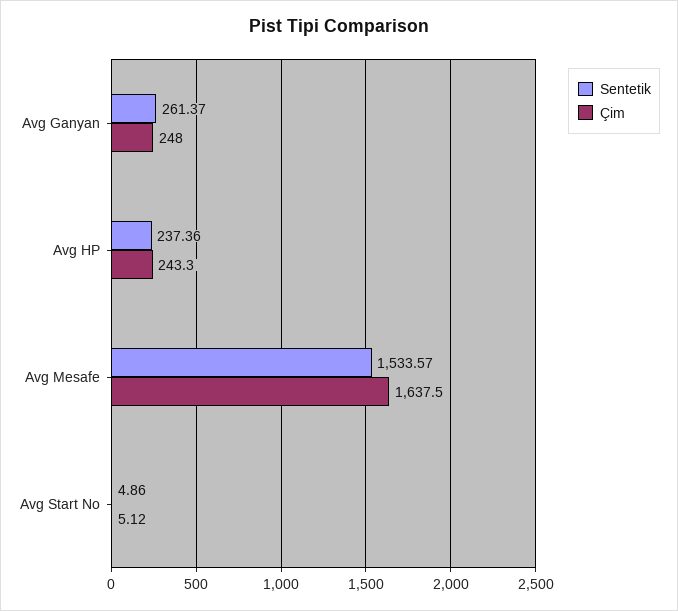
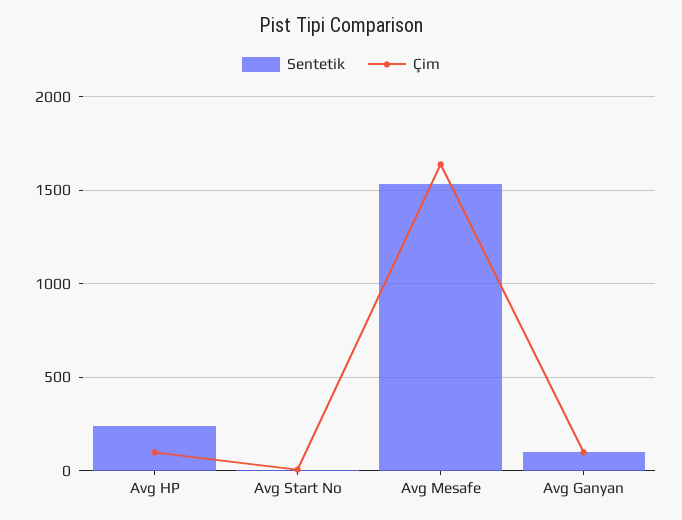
Sentetik, Avg Ganyan: 261.37 -> 100
Çim, Avg Ganyan: 248 -> 100
Çim, Avg HP: 243.3 -> 100

